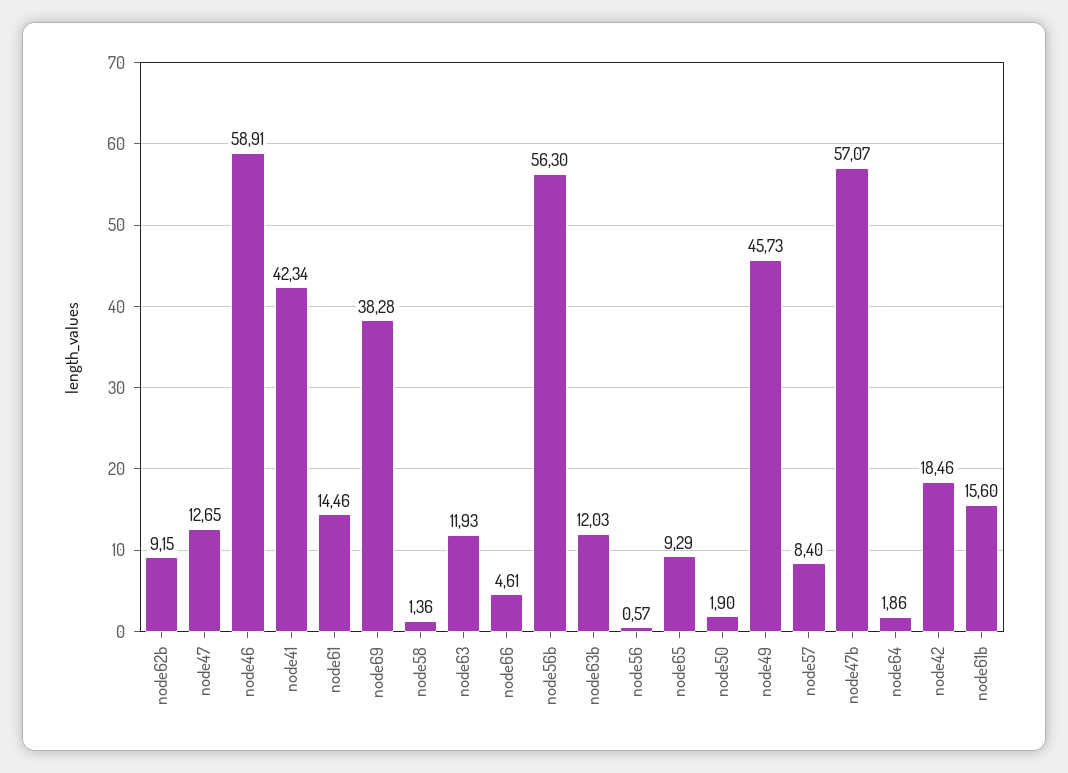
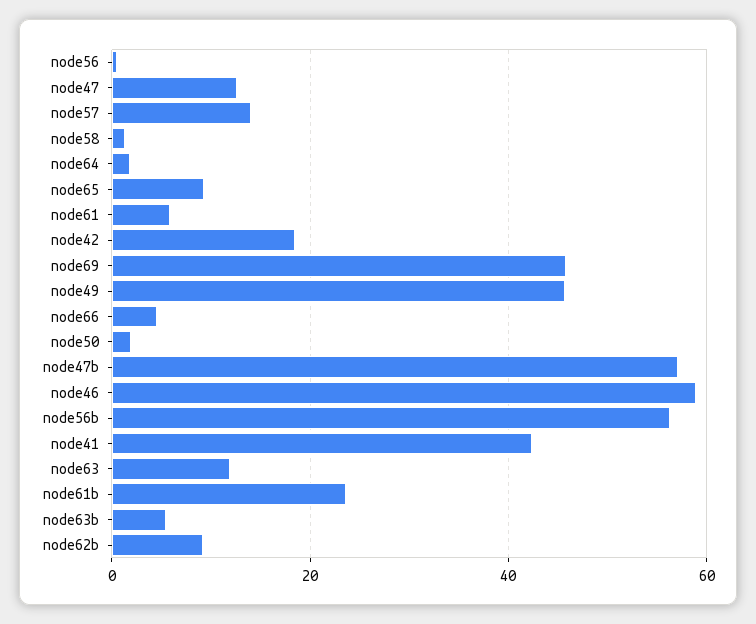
node61: 14.46 -> 6
node69: 38.28 -> 46
node63b: 12.03 -> 6
node57: 8.4 -> 14
node61b: 15.6 -> 24

